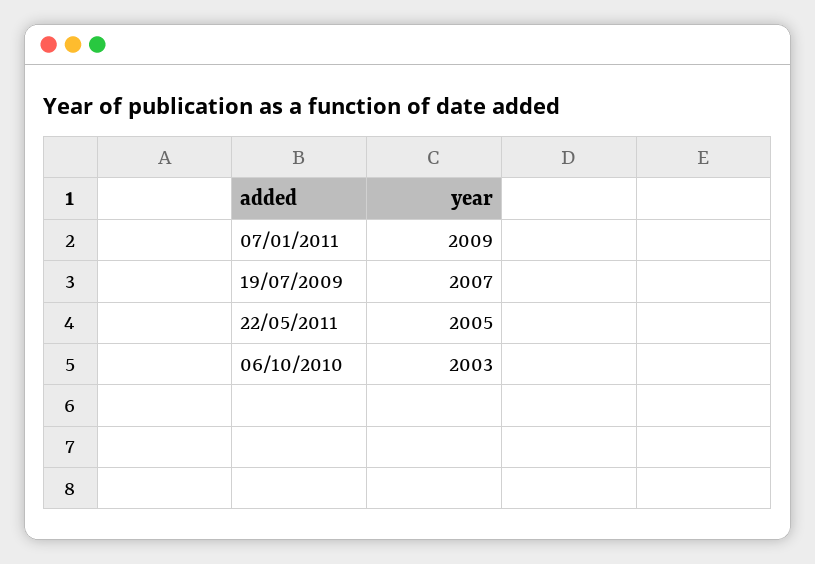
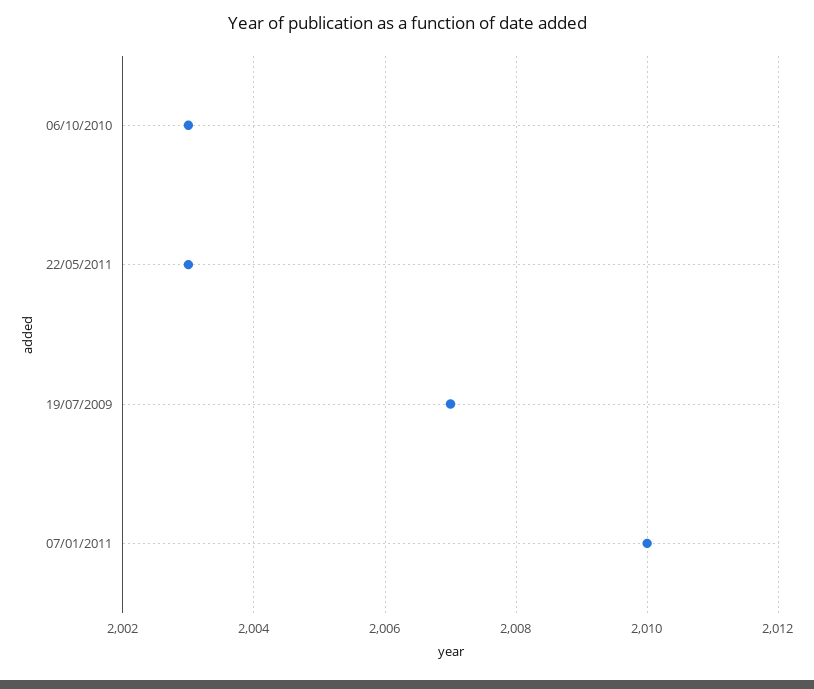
07/01/2011: 2009 -> 2010
22/05/2011: 2005 -> 2003

